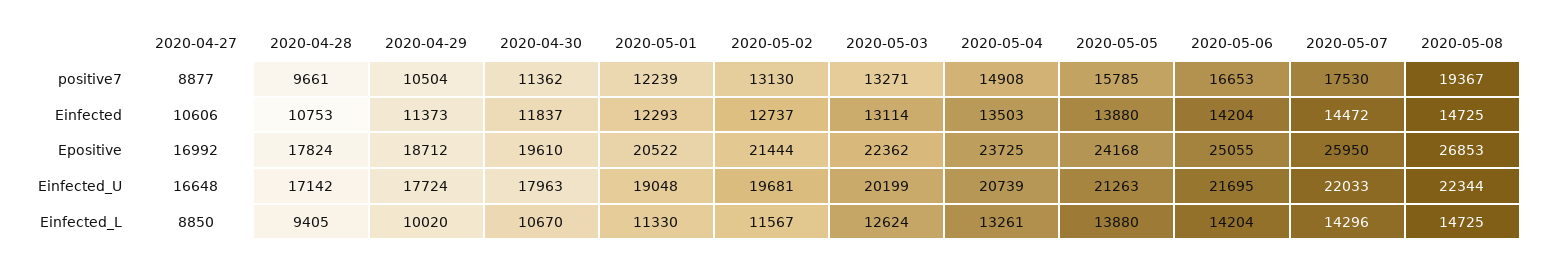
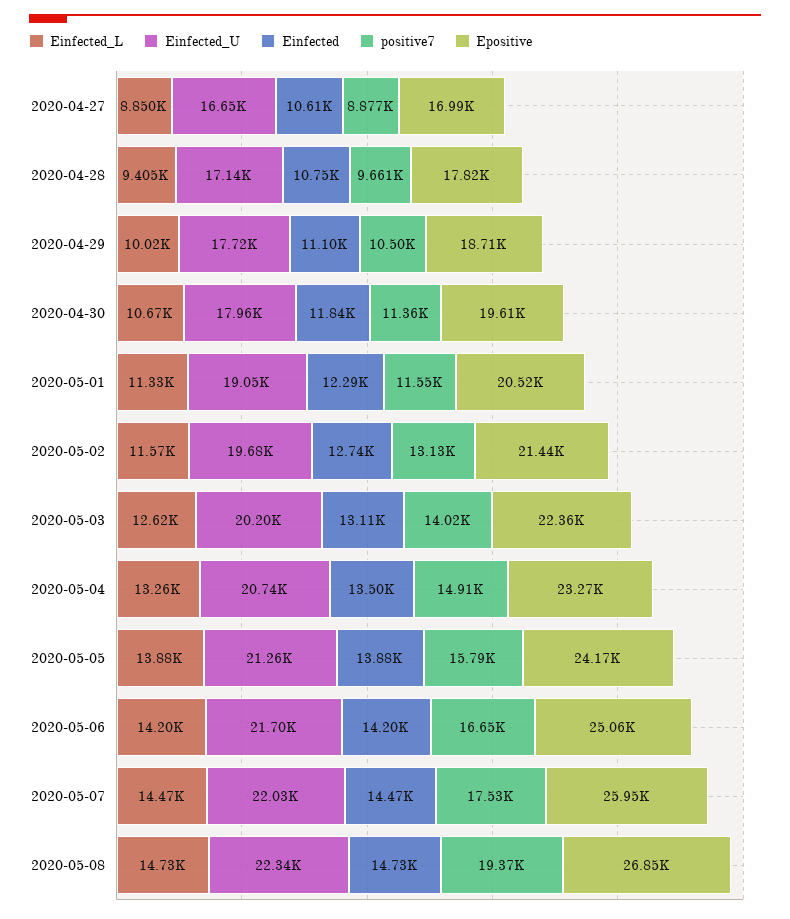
positive7, 2020-05-01: 12239 -> 11550
positive7, 2020-05-03: 13271 -> 14020
Einfected, 2020-04-29: 11373 -> 11100
Epositive, 2020-05-04: 23725 -> 23270
Einfected_L, 2020-05-07: 14296 -> 14470

